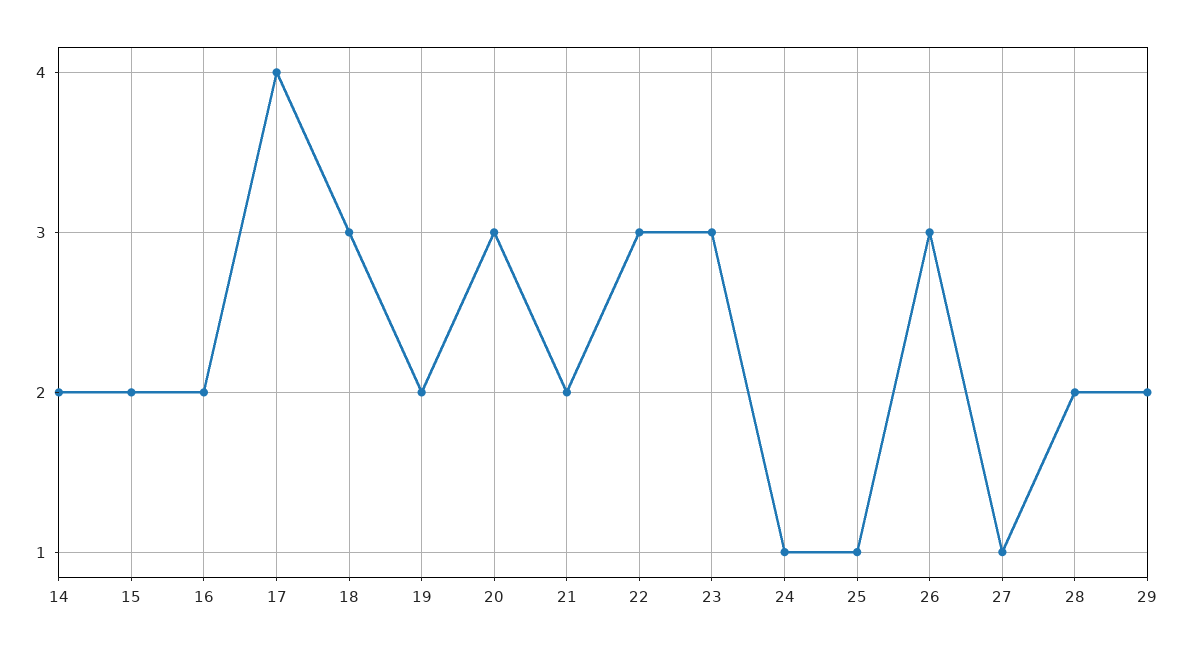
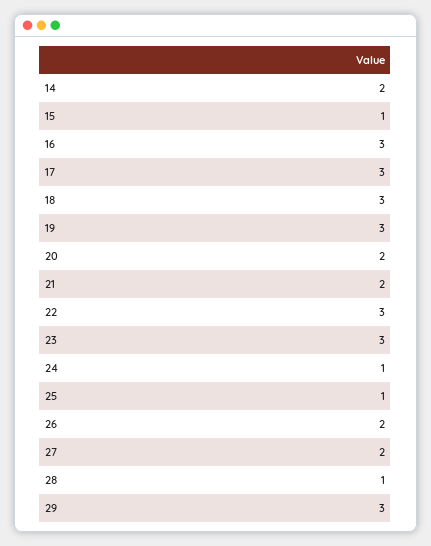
15: 2 -> 1
16: 2 -> 3
17: 4 -> 3
19: 2 -> 3
20: 3 -> 2
26: 3 -> 2
27: 1 -> 2
28: 2 -> 1
29: 2 -> 3

